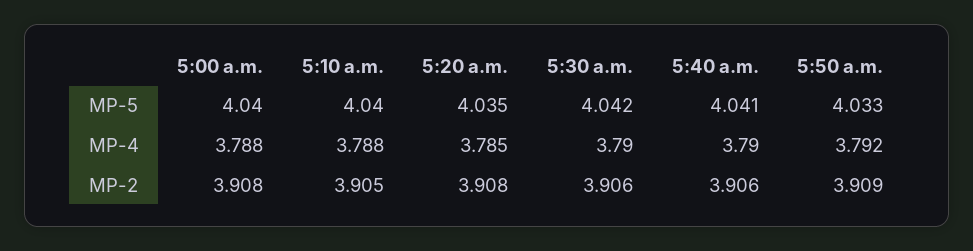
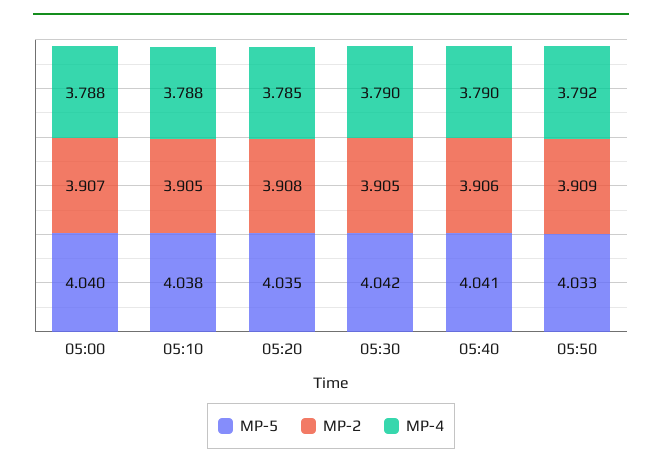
MP-5, 5:10 a.m.: 4.04 -> 4.038
MP-2, 5:00 a.m.: 3.908 -> 3.907
MP-2, 5:30 a.m.: 3.906 -> 3.905

